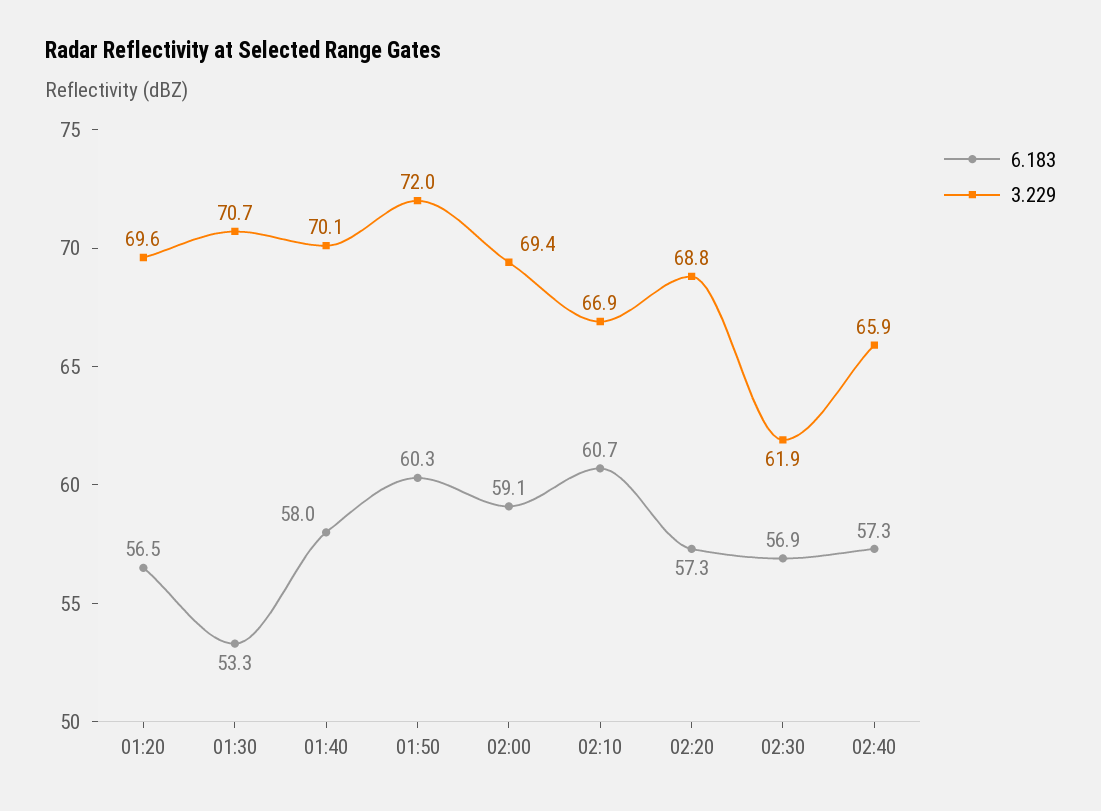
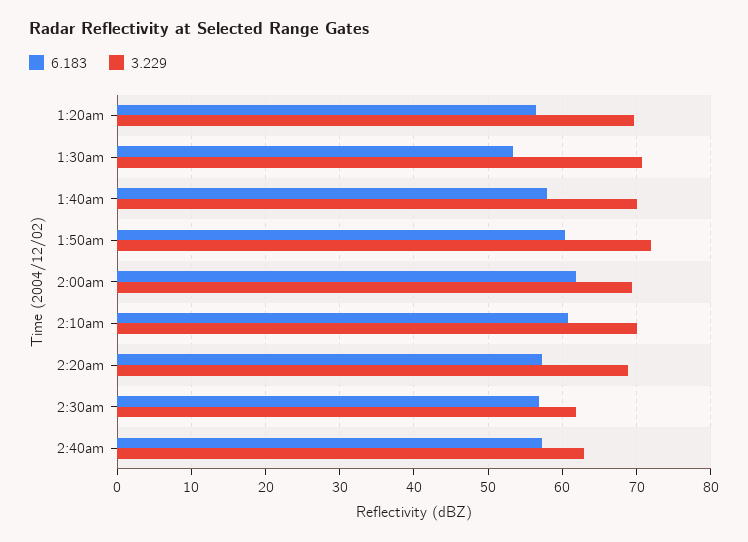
6.183, 02:00: 59.1 -> 62
3.229, 02:10: 66.9 -> 70
3.229, 02:40: 65.9 -> 63

